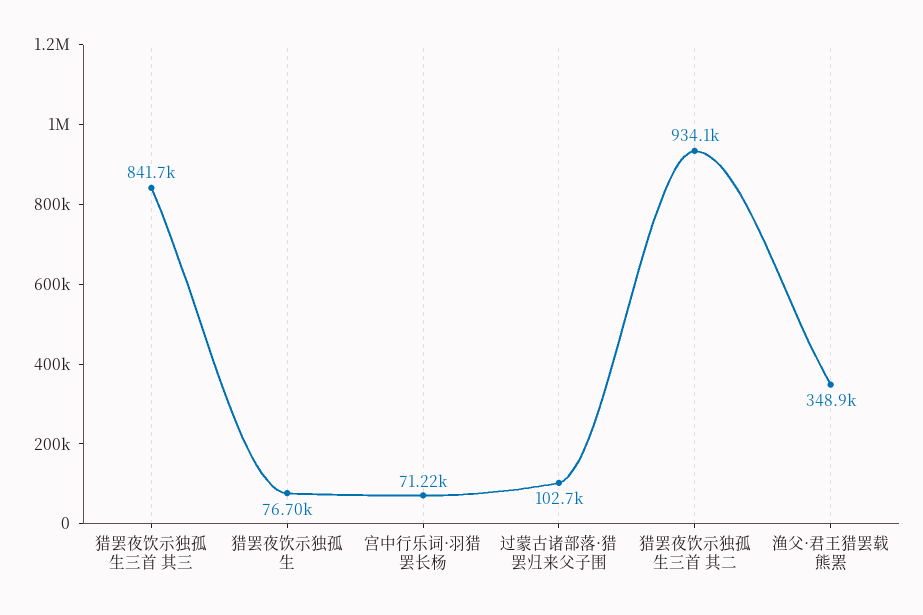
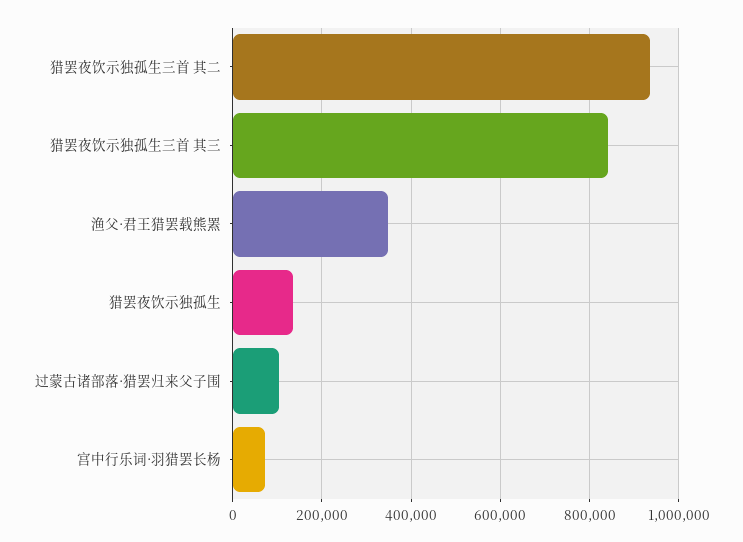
猎罢夜饮示独孤生: 76700 -> 140000

